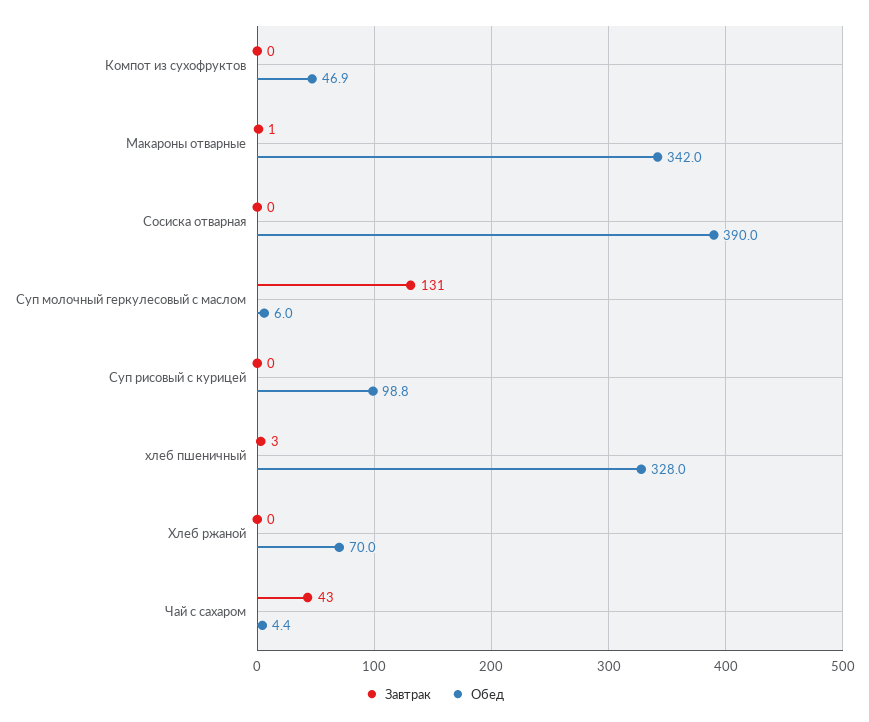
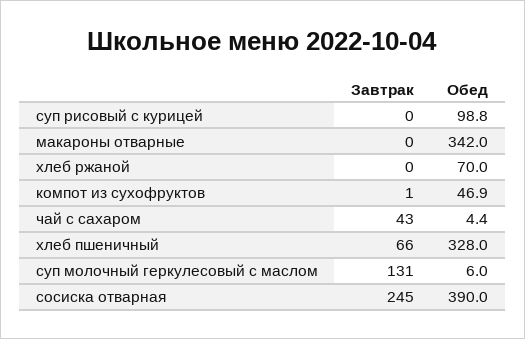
Завтрак, Компот из сухофруктов: 0 -> 1
Завтрак, Макароны отварные: 1 -> 0
Завтрак, Сосиска отварная: 0 -> 245
Завтрак, хлеб пшеничный: 3 -> 66

